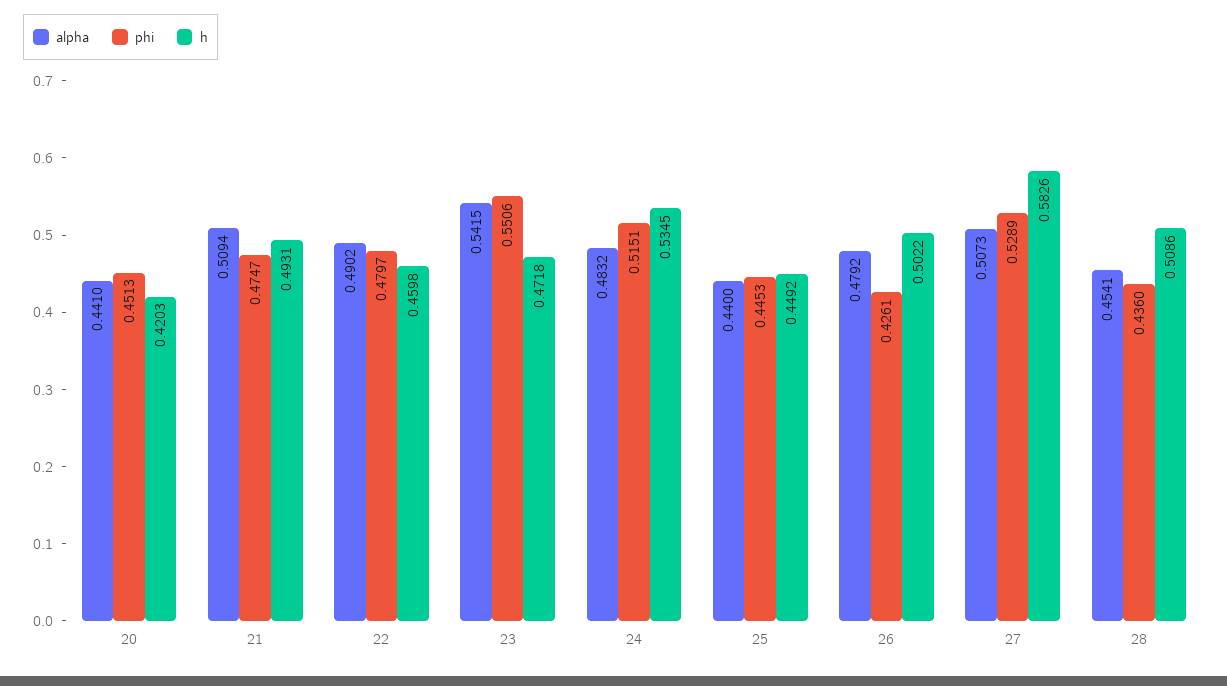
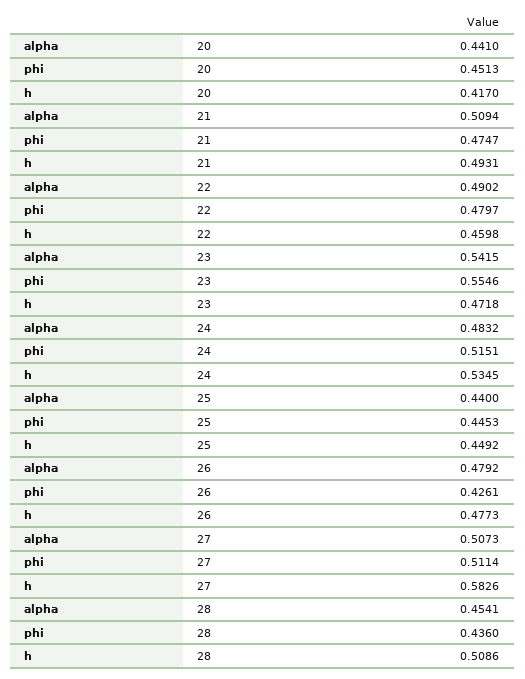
h, 20: 0.4203 -> 0.417
phi, 23: 0.5506 -> 0.5546
h, 26: 0.5022 -> 0.4773
phi, 27: 0.5289 -> 0.5114

